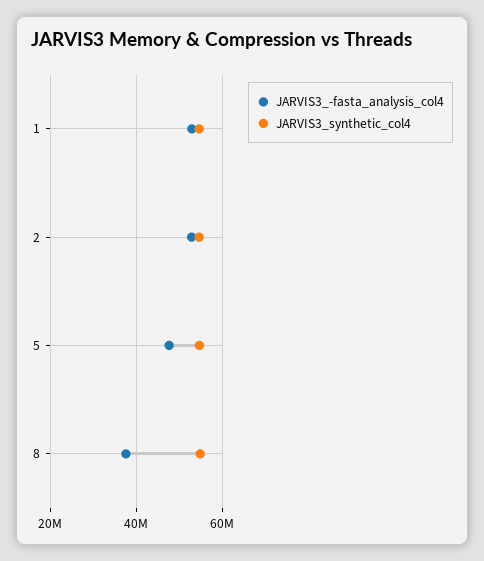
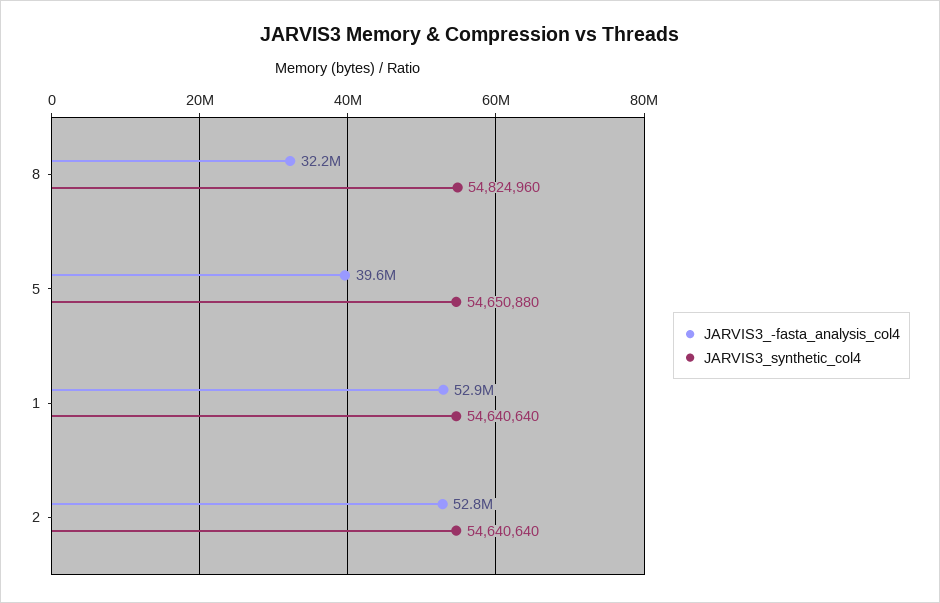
JARVIS3_-fasta_analysis_col4, 5: 48000000 -> 39600000
JARVIS3_-fasta_analysis_col4, 8: 38000000 -> 32200000

